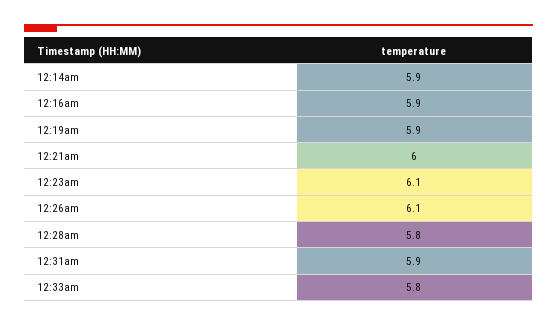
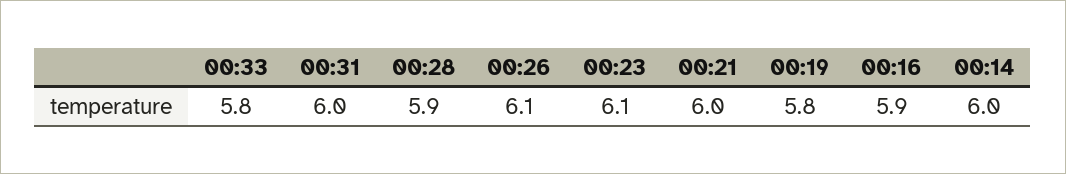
12:14am: 5.9 -> 6
12:19am: 5.9 -> 5.8
12:28am: 5.8 -> 5.9
12:31am: 5.9 -> 6

